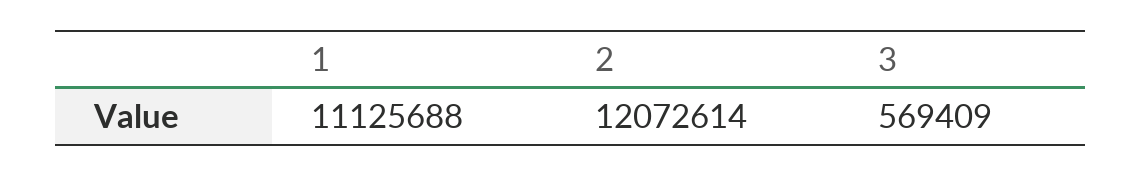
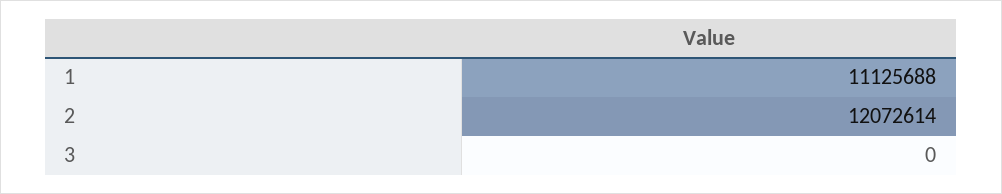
3: 569409 -> 0

